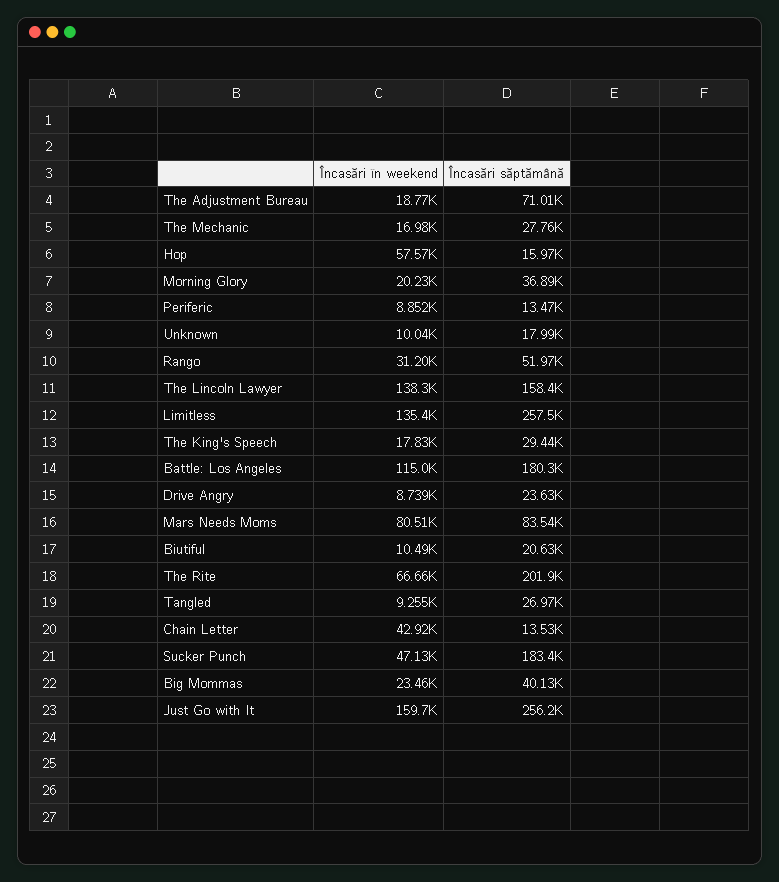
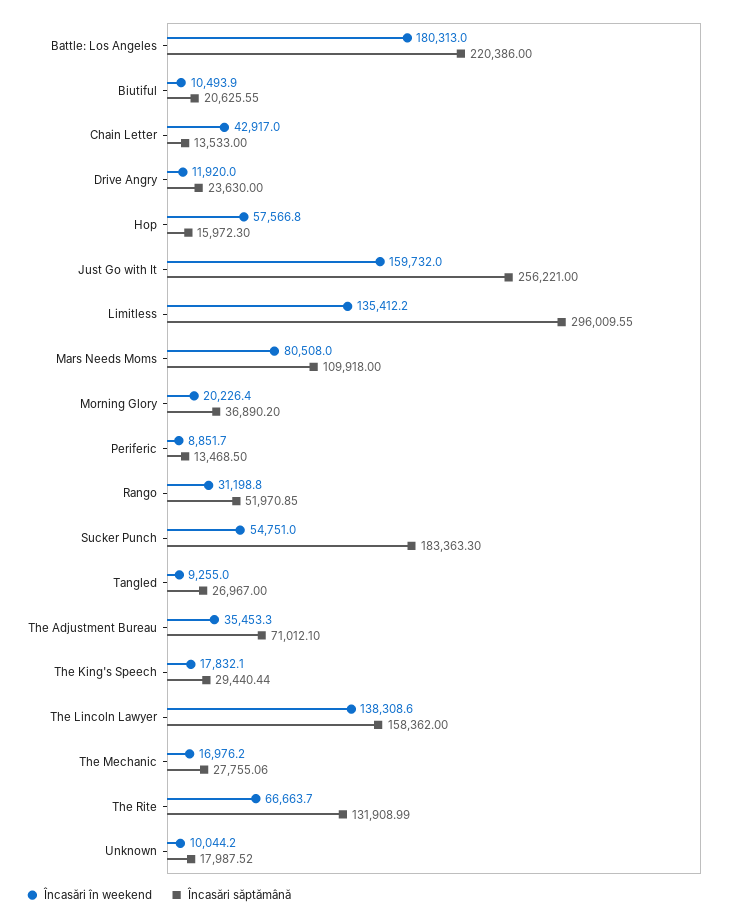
Încasări în weekend, The Adjustment Bureau: 18770 -> 35453.3
Încasări săptămână, Limitless: 257500 -> 296009.55
Încasări în weekend, Battle: Los Angeles: 115000 -> 180313
Încasări săptămână, Battle: Los Angeles: 180300 -> 220386
Încasări în weekend, Drive Angry: 8739 -> 11920
Încasări săptămână, Mars Needs Moms: 83540 -> 109918
Încasări săptămână, The Rite: 201900 -> 131908.99
Încasări în weekend, Sucker Punch: 47130 -> 54751
Încasări în weekend, Big Mommas: 23460 -> none
Încasări săptămână, Big Mommas: 40130 -> none

